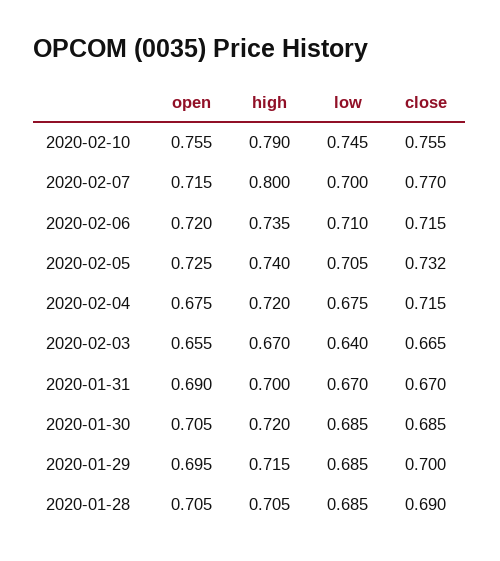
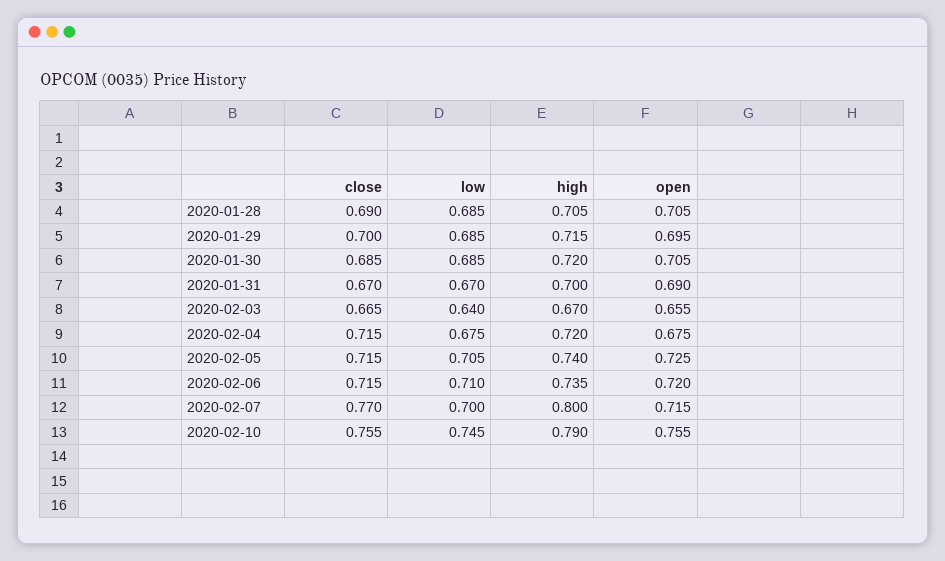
close, 2020-02-05: 0.732 -> 0.715

